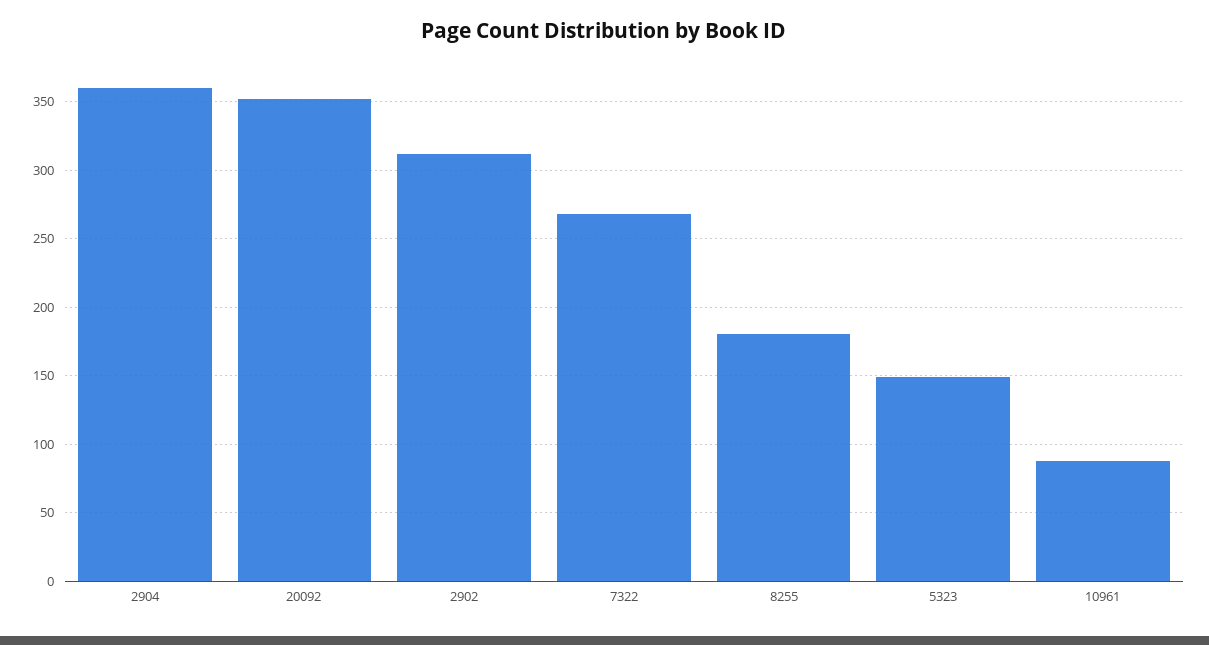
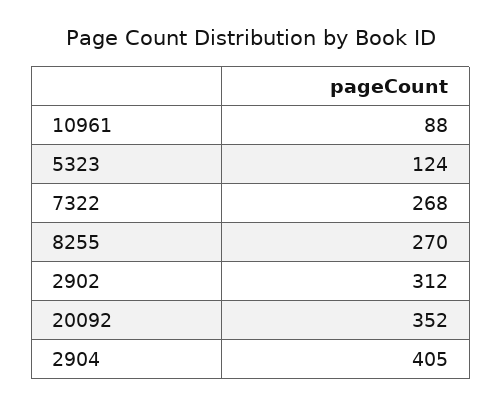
2904: 360 -> 405
8255: 180 -> 270
5323: 150 -> 124

